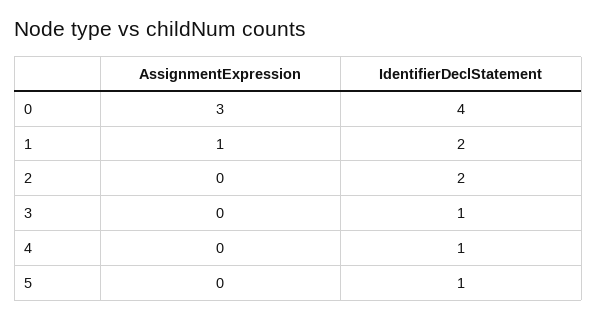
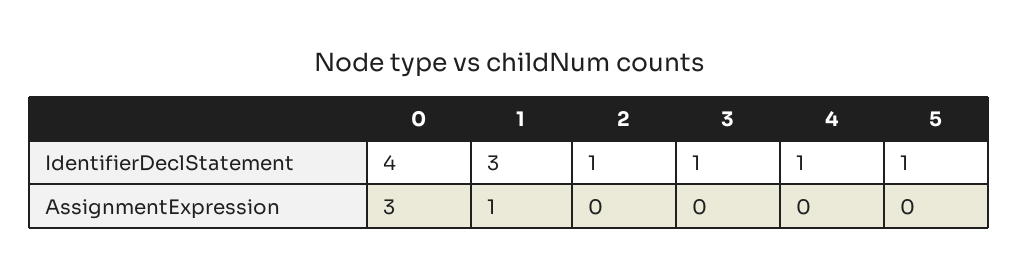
IdentifierDeclStatement, 1: 2 -> 3
IdentifierDeclStatement, 2: 2 -> 1

